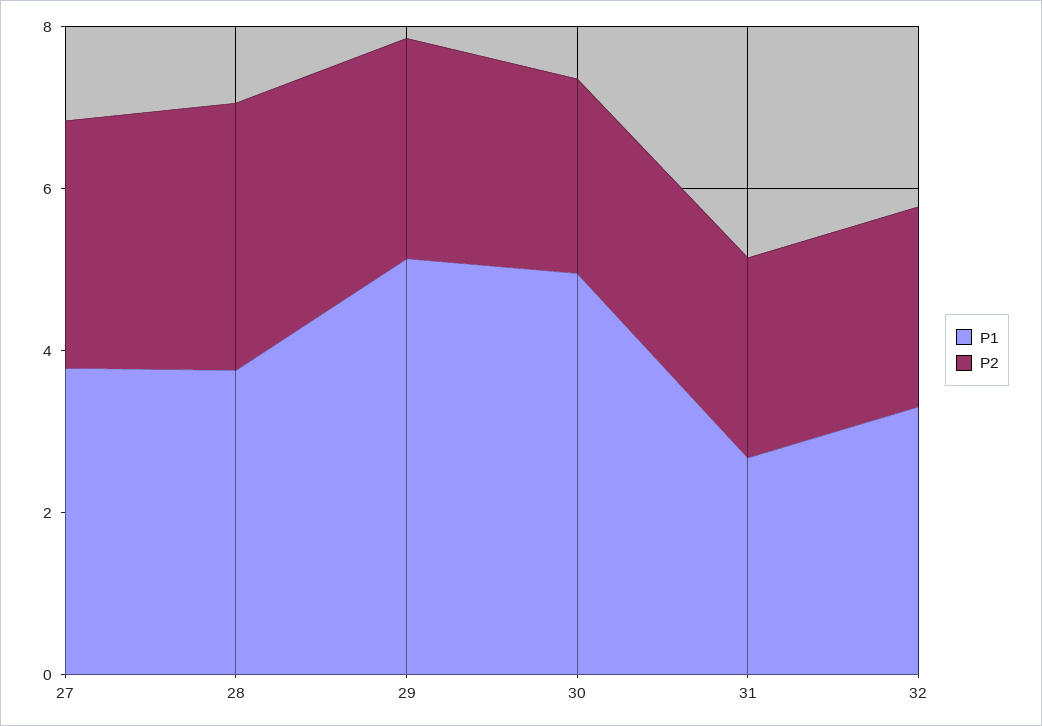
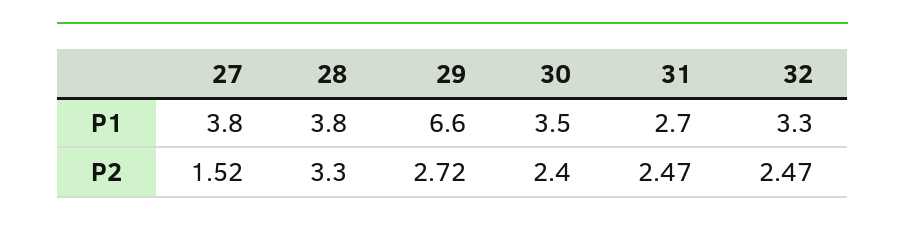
P2, 27: 3 -> 1.52
P1, 29: 5 -> 6.6
P1, 30: 5 -> 3.5

